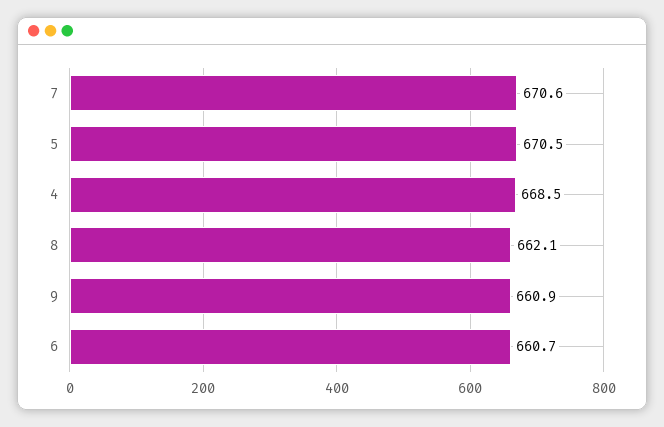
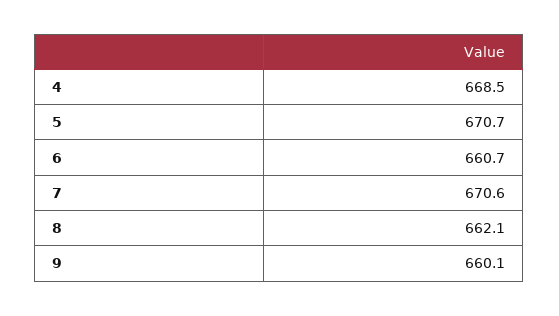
5: 670.5 -> 670.7
9: 660.9 -> 660.1

